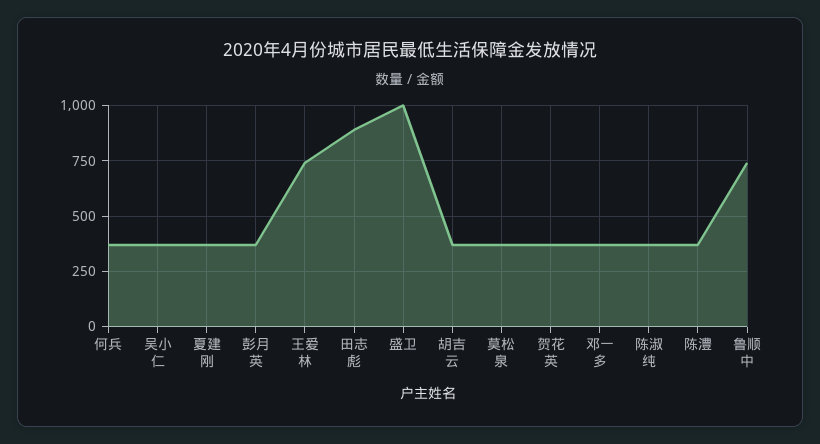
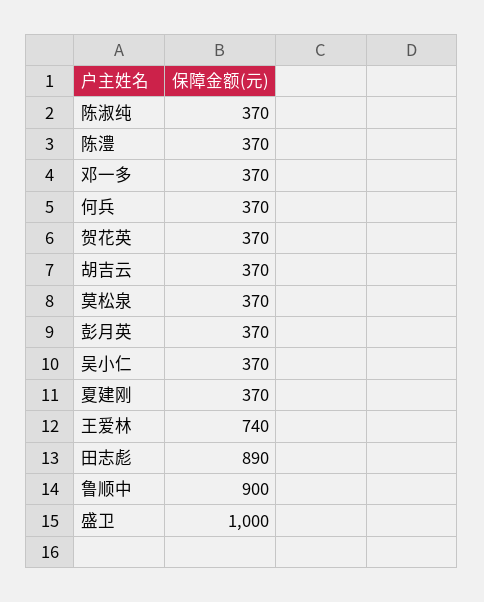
鲁顺中: 750 -> 900

